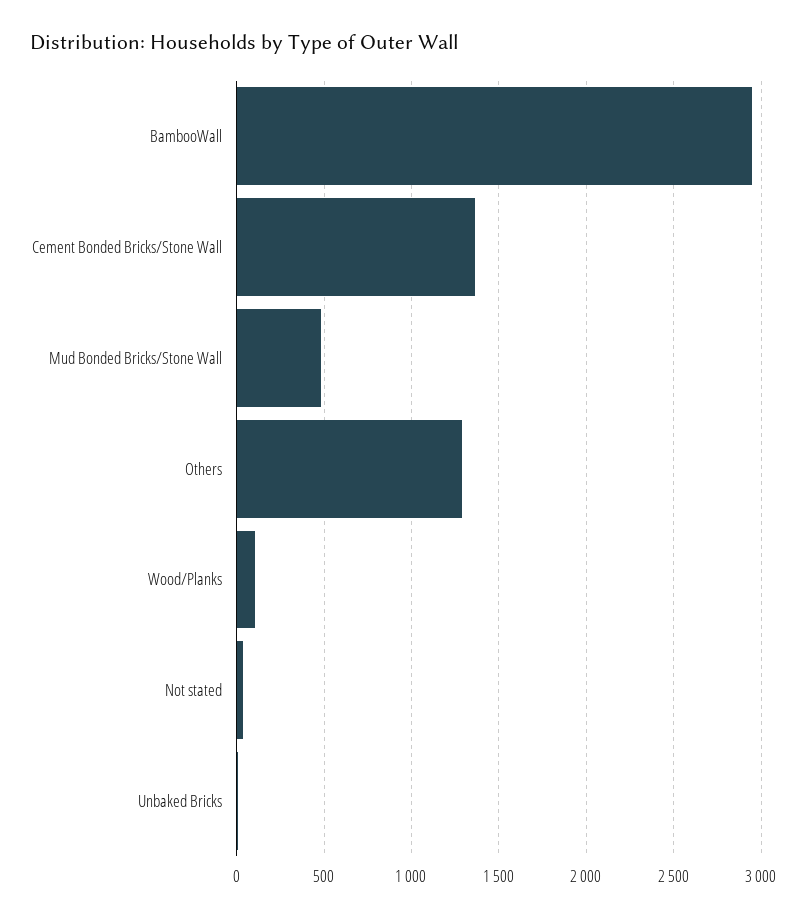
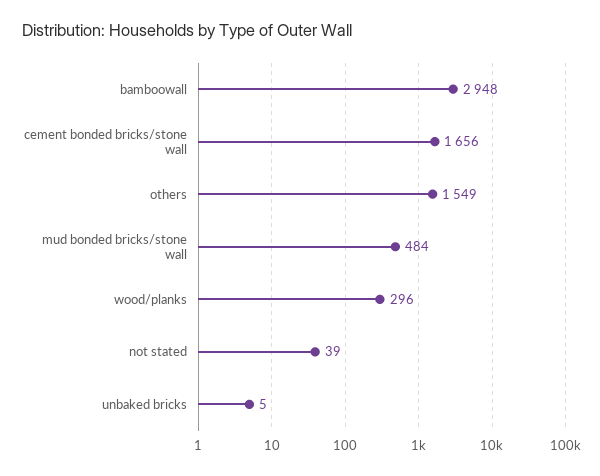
Cement Bonded Bricks/Stone Wall: 1350 -> 1656
Others: 1300 -> 1549
Wood/Planks: 100 -> 296

